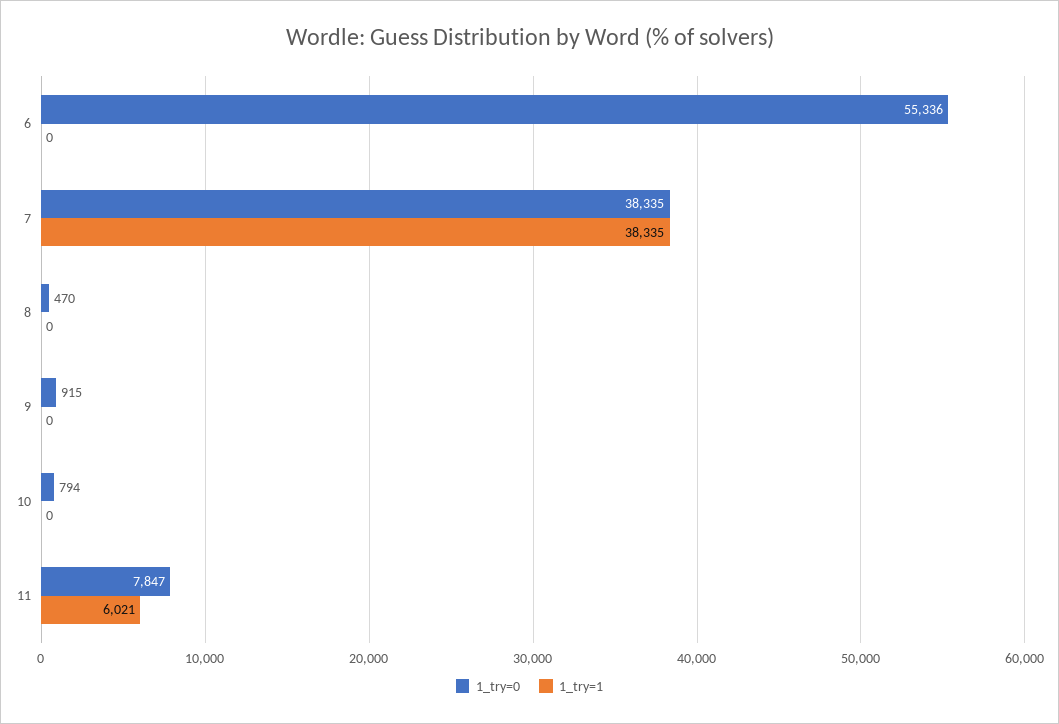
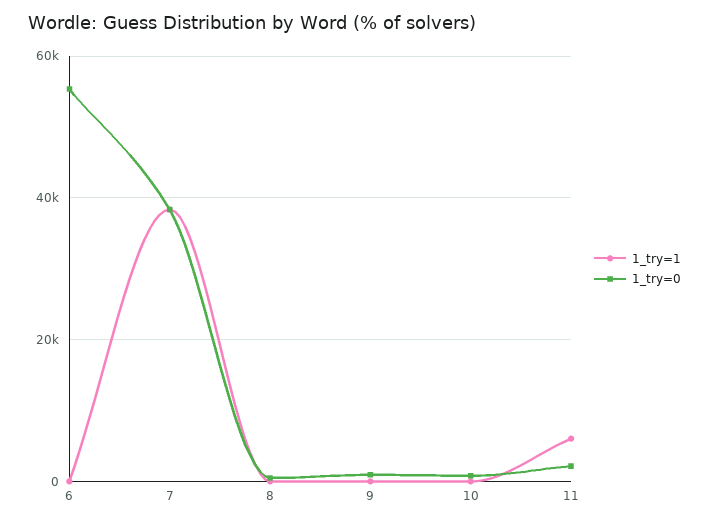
1_try=0, 11: 7847 -> 2000

